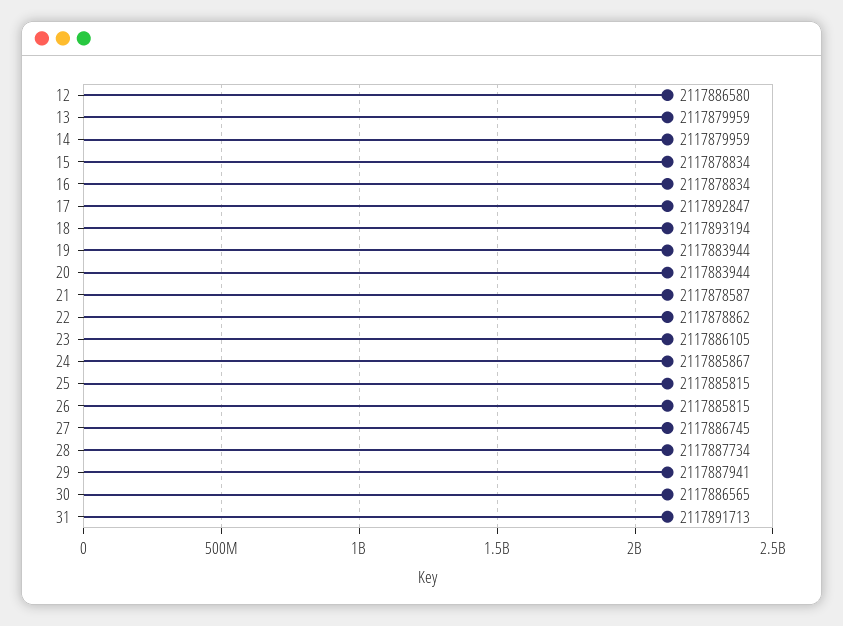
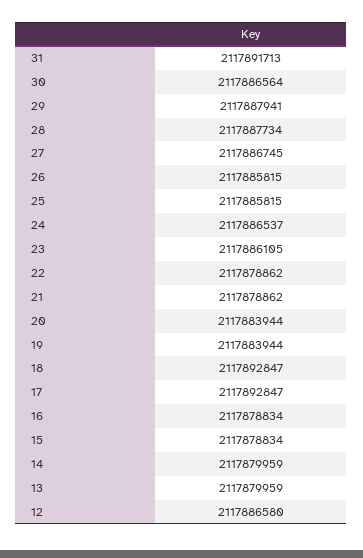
18: 2117893194 -> 2117892847
21: 2117878587 -> 2117878862
24: 2117885867 -> 2117886537
30: 2117886565 -> 2117886564

